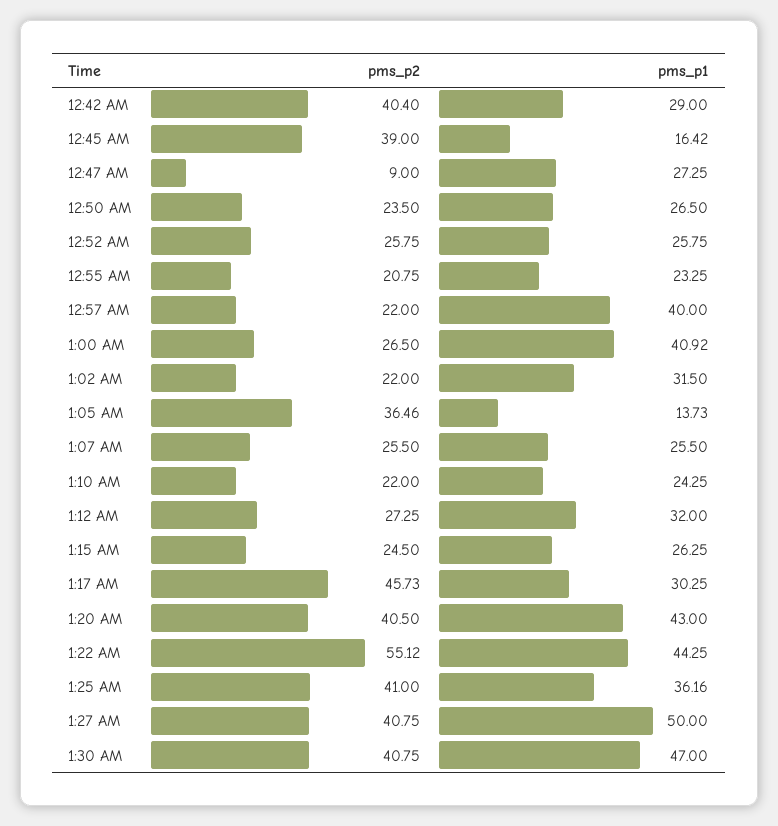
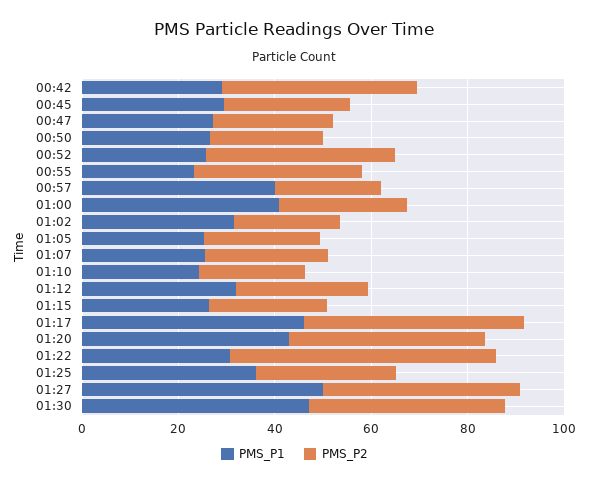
pms_p2, 12:45 AM: 39 -> 25
pms_p1, 12:45 AM: 16.42 -> 30
pms_p2, 12:47 AM: 9 -> 25
pms_p2, 12:52 AM: 25.75 -> 40
pms_p2, 12:55 AM: 20.75 -> 35
pms_p2, 1:05 AM: 36.46 -> 25
pms_p1, 1:05 AM: 13.73 -> 25
pms_p1, 1:17 AM: 30.25 -> 45
pms_p1, 1:22 AM: 44.25 -> 30
pms_p2, 1:25 AM: 41 -> 30

